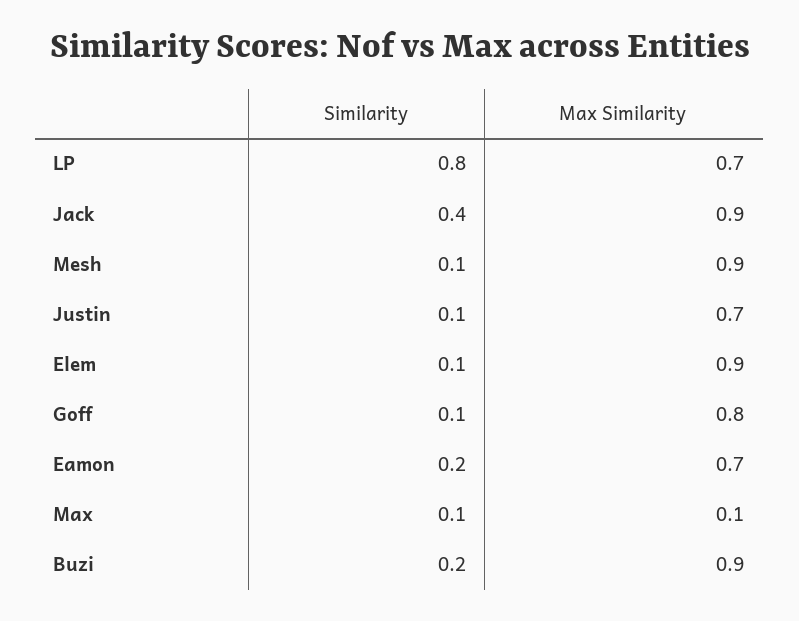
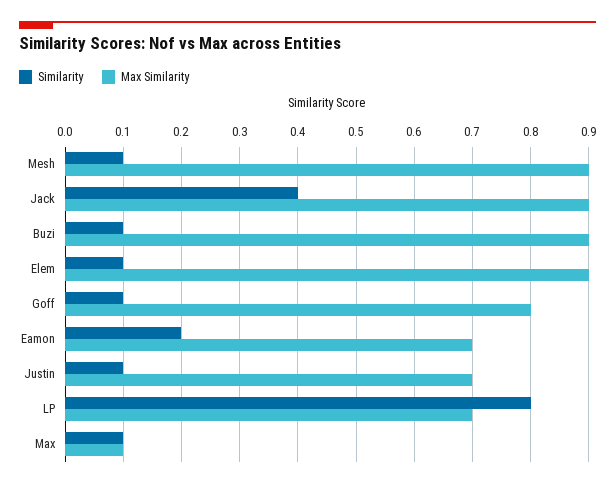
Similarity, Buzi: 0.2 -> 0.1

